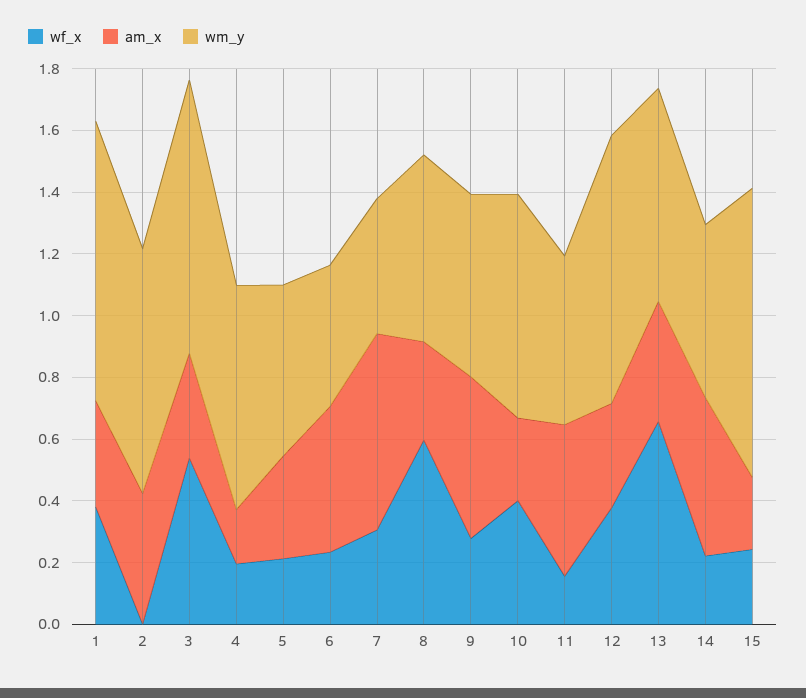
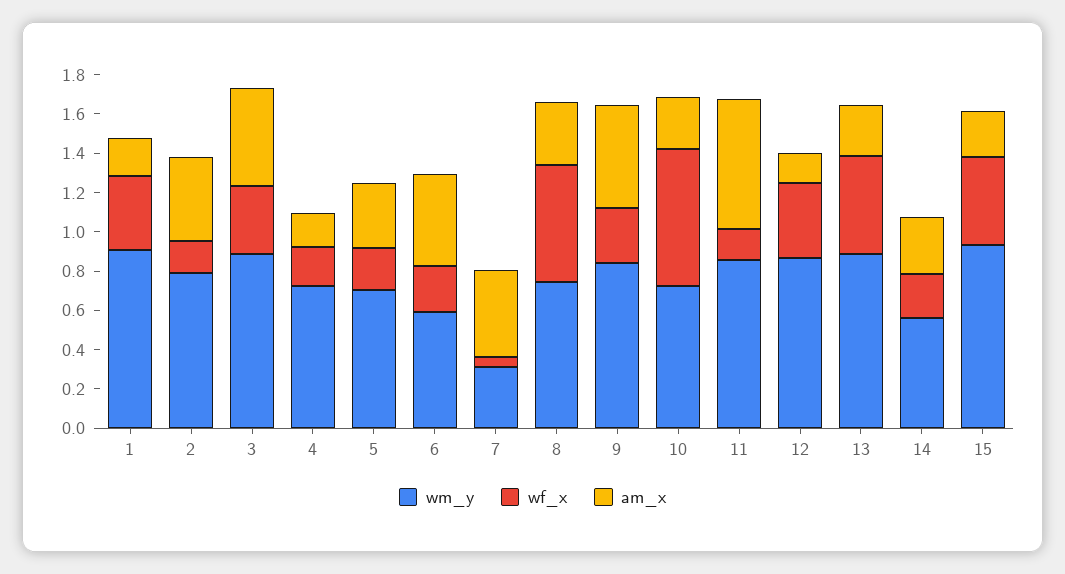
am_x, 1: 0.35 -> 0.2
wf_x, 2: 0 -> 0.15
wf_x, 3: 0.55 -> 0.35
am_x, 3: 0.35 -> 0.5
wm_y, 5: 0.55 -> 0.7
wm_y, 6: 0.45 -> 0.6
wf_x, 7: 0.3 -> 0.05
am_x, 7: 0.65 -> 0.45
wm_y, 7: 0.45 -> 0.3
wm_y, 8: 0.6 -> 0.75
wm_y, 9: 0.6 -> 0.85
wf_x, 10: 0.4 -> 0.7
am_x, 11: 0.5 -> 0.65
wm_y, 11: 0.55 -> 0.85
am_x, 12: 0.35 -> 0.15
wf_x, 13: 0.65 -> 0.5
am_x, 13: 0.4 -> 0.25
wm_y, 13: 0.7 -> 0.9
am_x, 14: 0.5 -> 0.3
wf_x, 15: 0.25 -> 0.45

